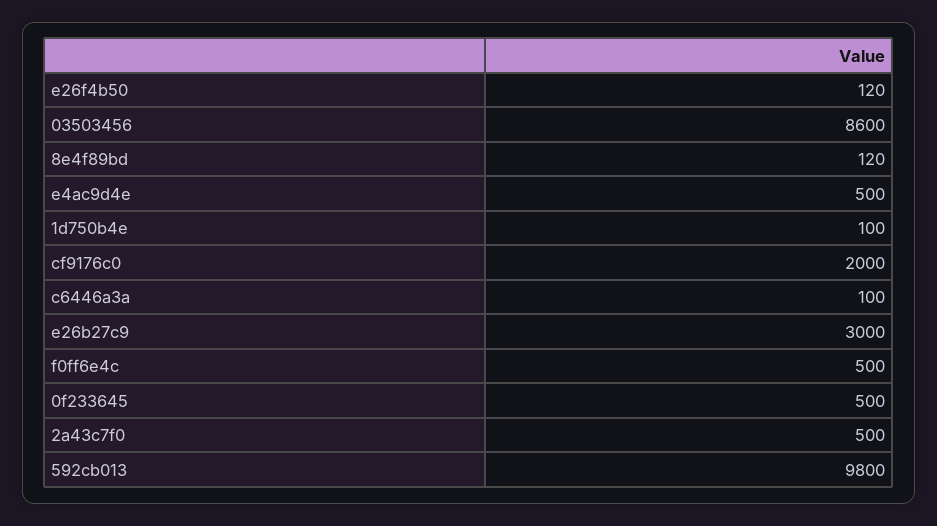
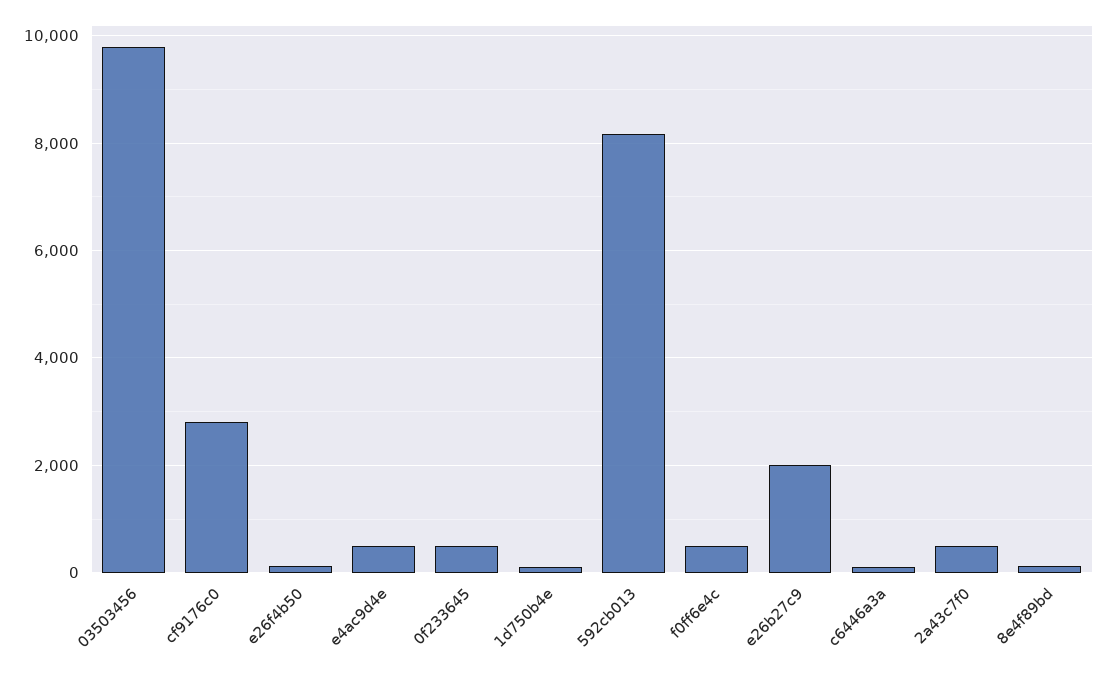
03503456: 8600 -> 9800
cf9176c0: 2000 -> 2800
e26b27c9: 3000 -> 2000
592cb013: 9800 -> 8200

